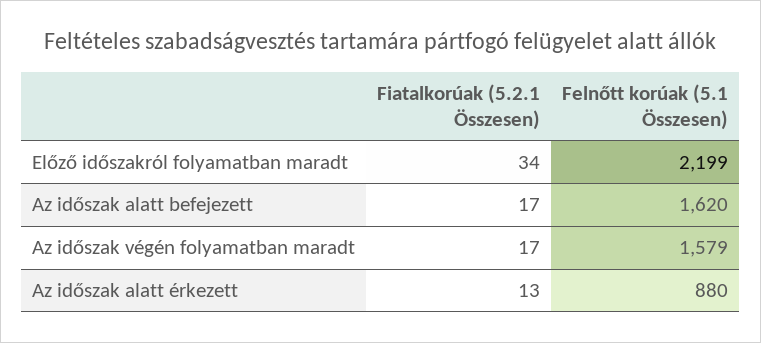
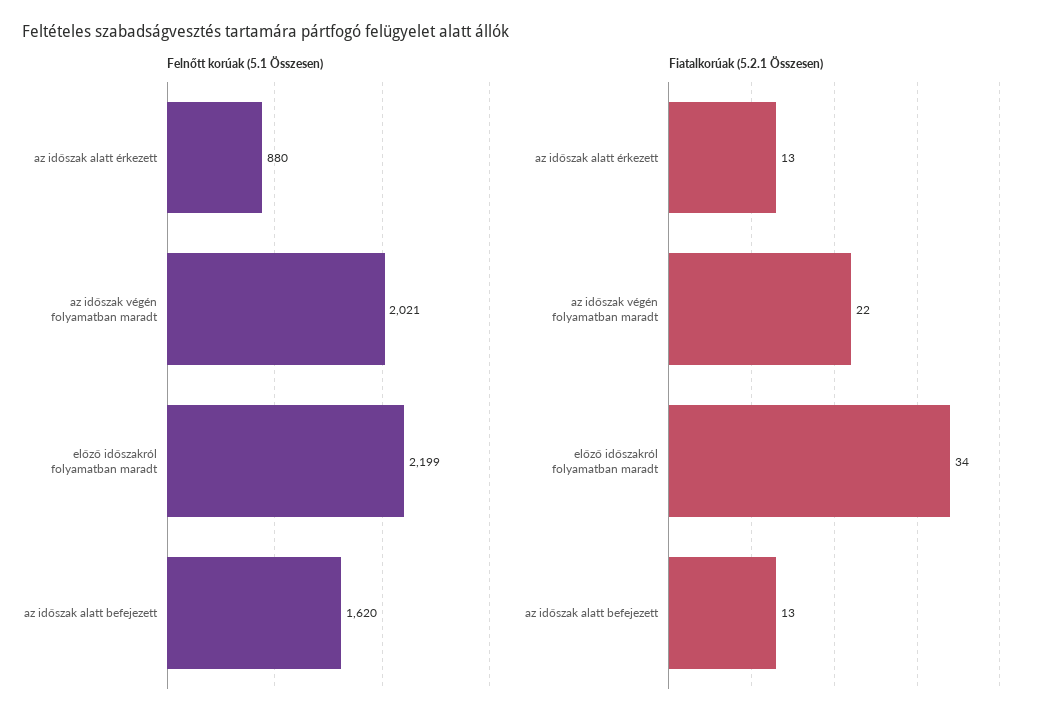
Fiatalkorúak (5.2.1 Összesen), Az időszak alatt befejezett: 17 -> 13
Fiatalkorúak (5.2.1 Összesen), Az időszak végén folyamatban maradt: 17 -> 22
Felnőtt korúak (5.1 Összesen), Az időszak végén folyamatban maradt: 1579 -> 2021

